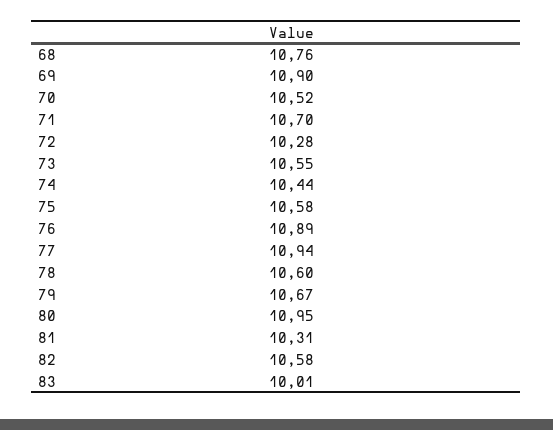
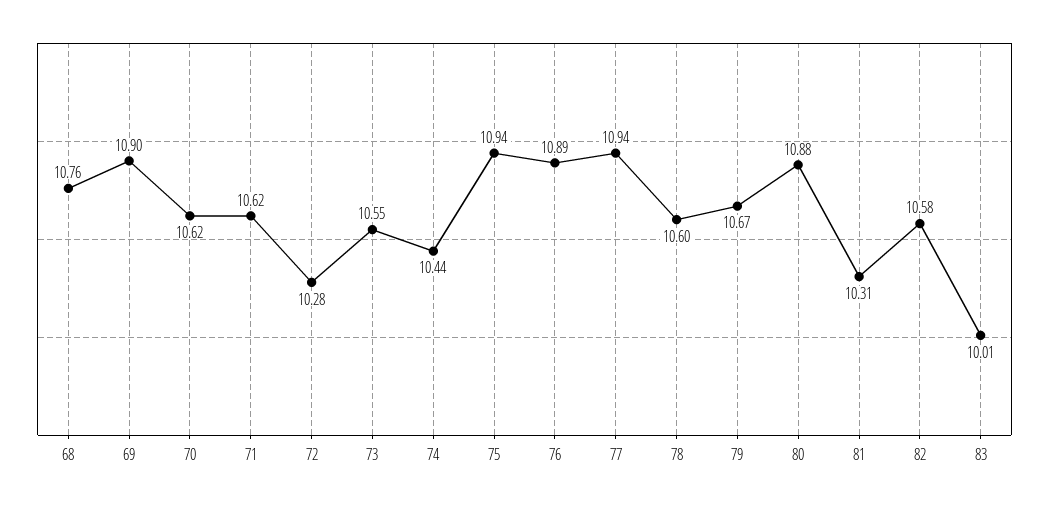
70: 10.52 -> 10.62
71: 10.7 -> 10.62
75: 10.58 -> 10.94
80: 10.95 -> 10.88

